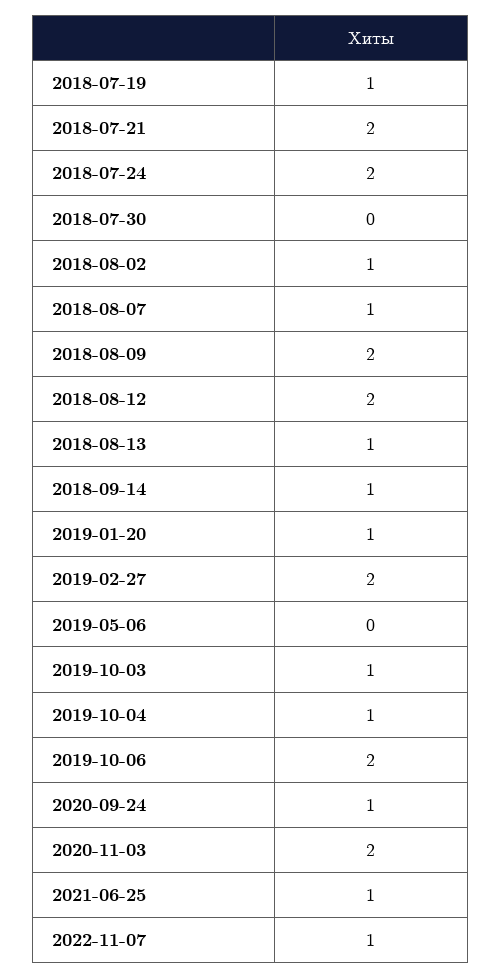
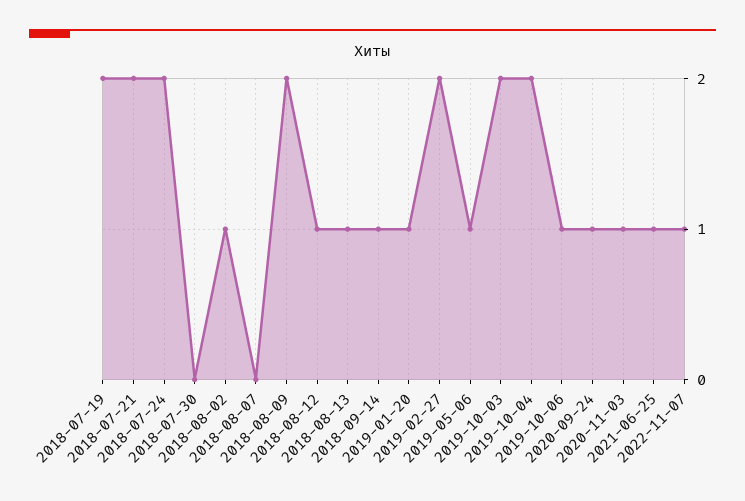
2018-07-19: 1 -> 2
2018-08-07: 1 -> 0
2018-08-12: 2 -> 1
2019-05-06: 0 -> 1
2019-10-03: 1 -> 2
2019-10-04: 1 -> 2
2019-10-06: 2 -> 1
2020-11-03: 2 -> 1

